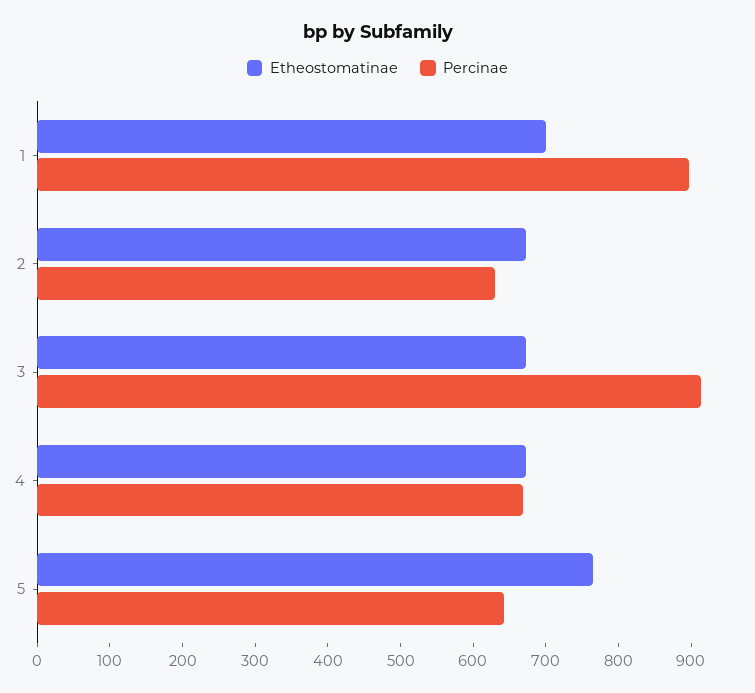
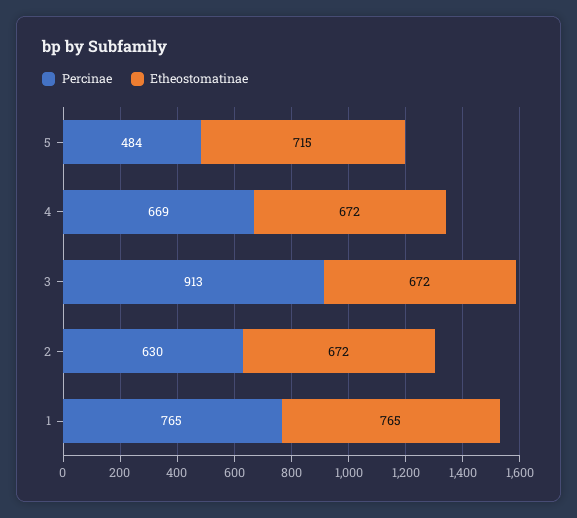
Etheostomatinae, 1: 700 -> 765
Percinae, 1: 900 -> 765
Etheostomatinae, 5: 760 -> 715
Percinae, 5: 640 -> 484

